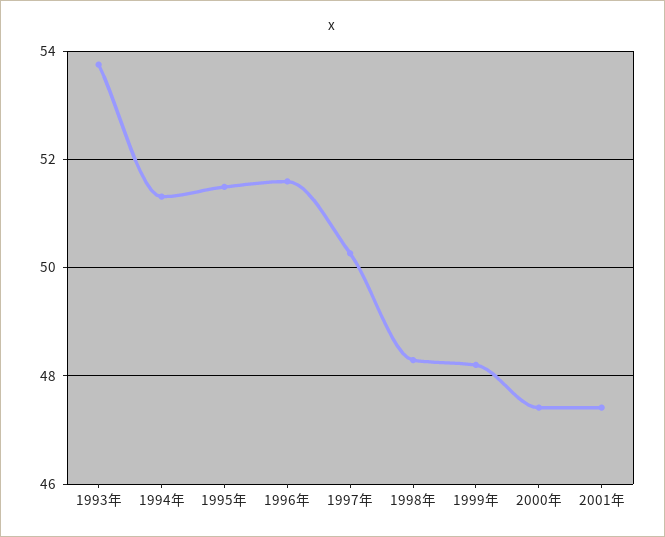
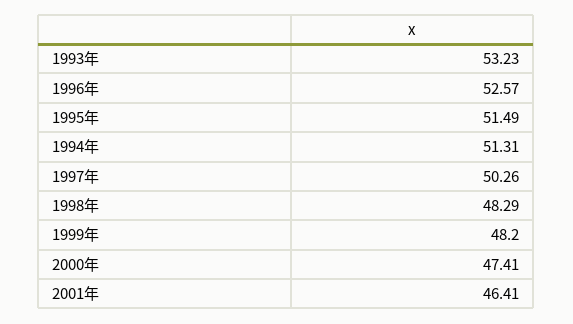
1993年: 53.8 -> 53.23
1996年: 51.6 -> 52.57
2001年: 47.4 -> 46.41

